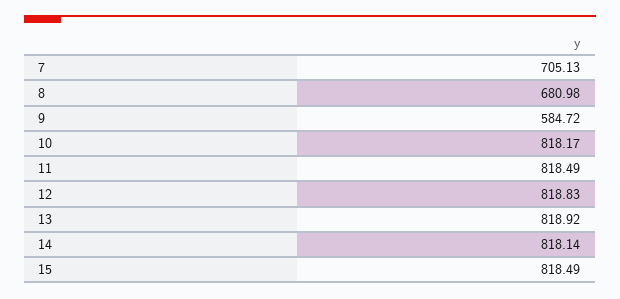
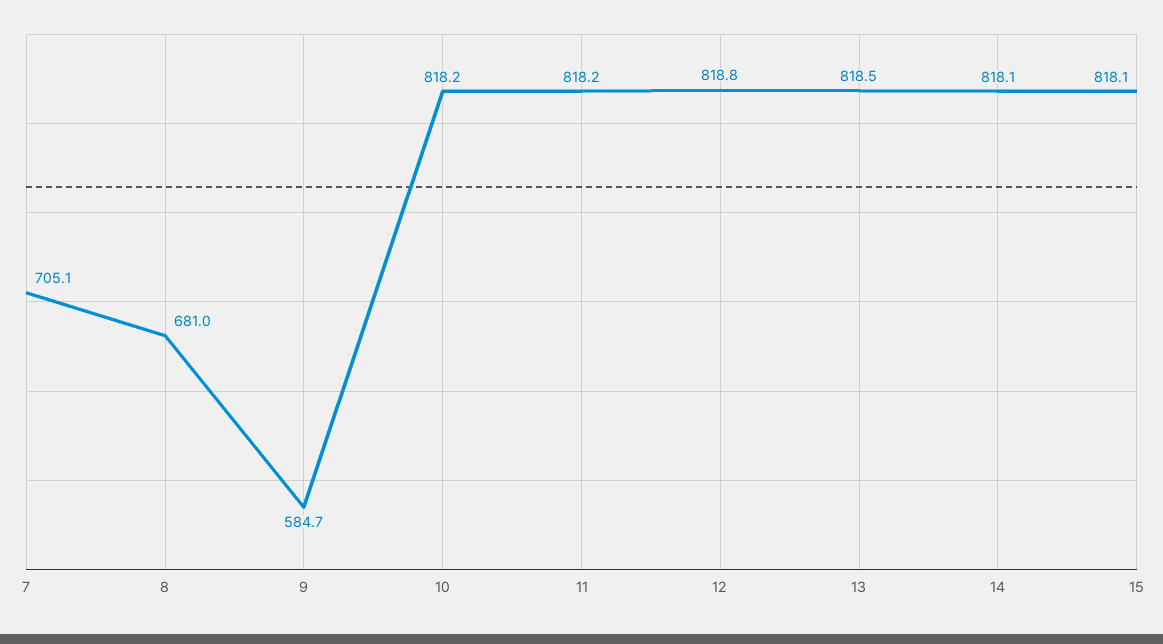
11: 818.49 -> 818.2
13: 818.92 -> 818.5
15: 818.49 -> 818.1

